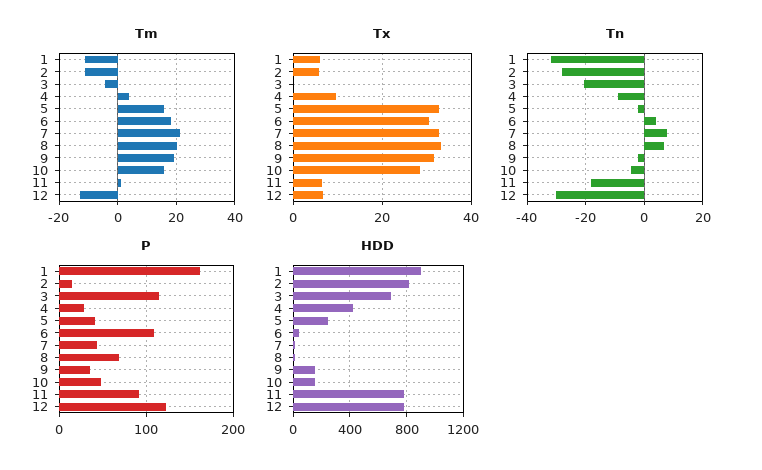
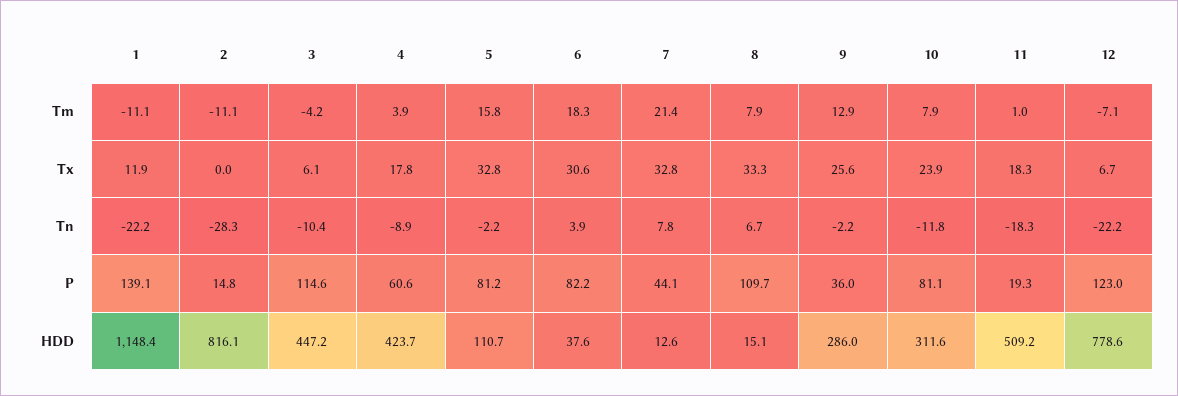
Tm, 8: 20 -> 7.9
Tm, 9: 20 -> 12.9
Tm, 10: 15 -> 7.9
Tm, 12: -12.5 -> -7.1
Tx, 1: 6 -> 11.9
Tx, 2: 6 -> 0
Tx, 3: 0 -> 6.1
Tx, 4: 10 -> 17.8
Tx, 9: 32 -> 25.6
Tx, 10: 28 -> 23.9
Tx, 11: 6 -> 18.3
Tn, 1: -32.5 -> -22.2
Tn, 3: -20 -> -10.4
Tn, 10: -5 -> -11.8
Tn, 12: -30 -> -22.2
P, 1: 160 -> 139.1
P, 4: 30 -> 60.6
P, 5: 40 -> 81.2
P, 6: 110 -> 82.2
P, 8: 70 -> 109.7
P, 10: 50 -> 81.1
P, 11: 90 -> 19.3
HDD, 1: 900 -> 1148.4
HDD, 3: 700 -> 447.2
HDD, 5: 250 -> 110.7
HDD, 9: 150 -> 286
HDD, 10: 150 -> 311.6
HDD, 11: 800 -> 509.2

